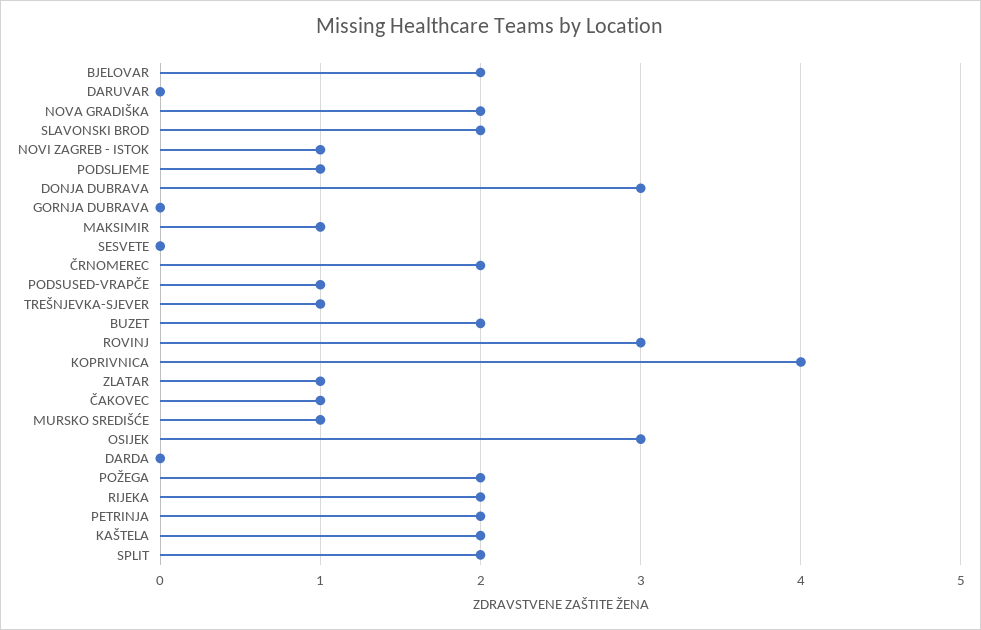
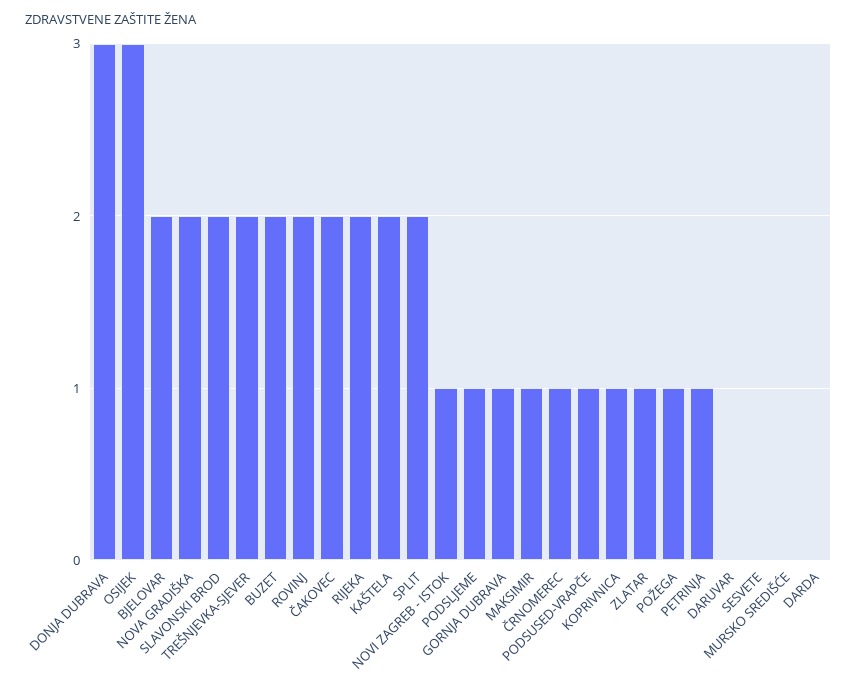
GORNJA DUBRAVA: 0 -> 1
ČRNOMEREC: 2 -> 1
TREŠNJEVKA-SJEVER: 1 -> 2
ROVINJ: 3 -> 2
KOPRIVNICA: 4 -> 1
ČAKOVEC: 1 -> 2
MURSKO SREDIŠĆE: 1 -> 0
POŽEGA: 2 -> 1
PETRINJA: 2 -> 1

